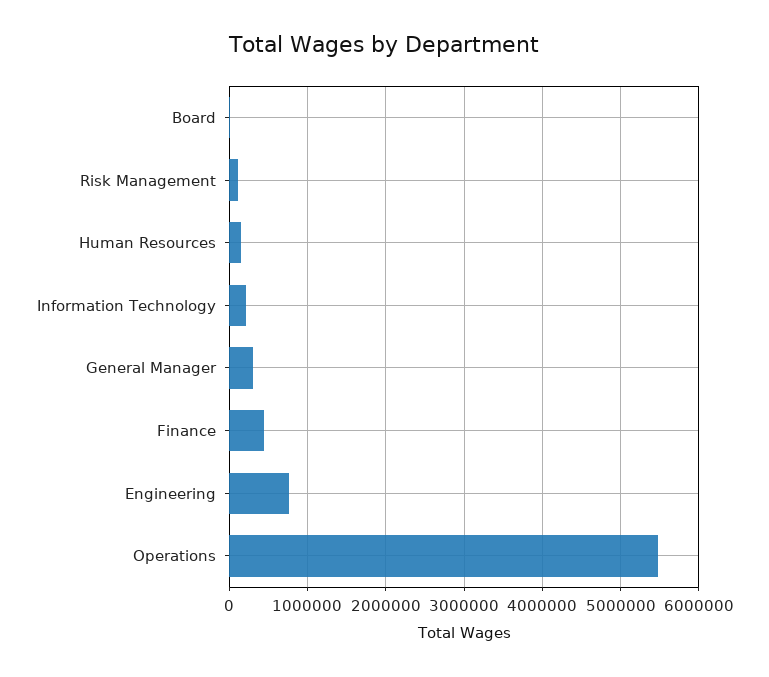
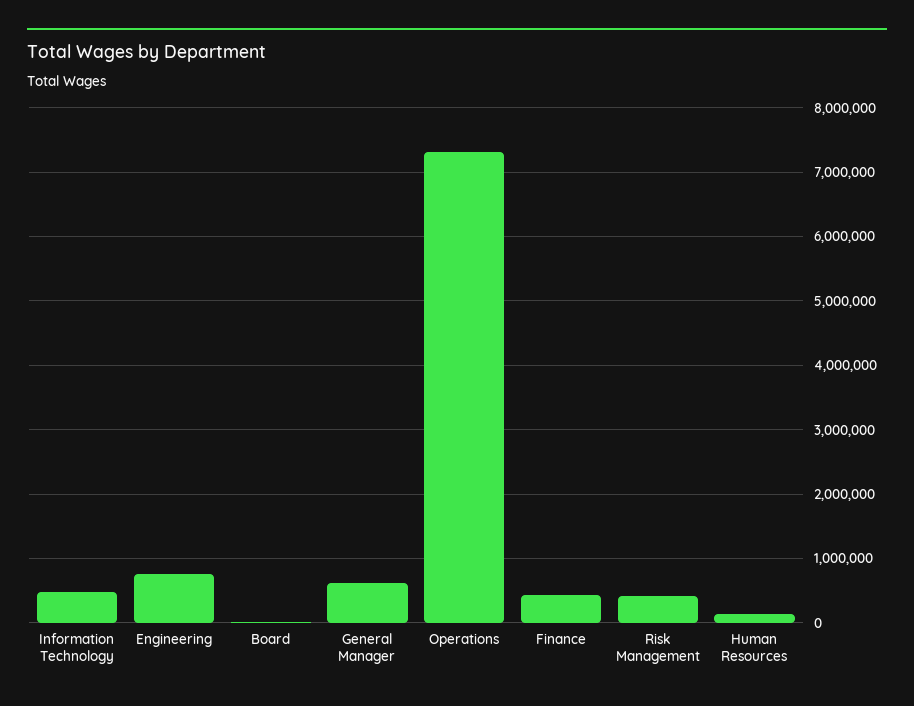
Risk Management: 100000 -> 400000
Information Technology: 200000 -> 500000
General Manager: 300000 -> 600000
Operations: 5500000 -> 7300000

